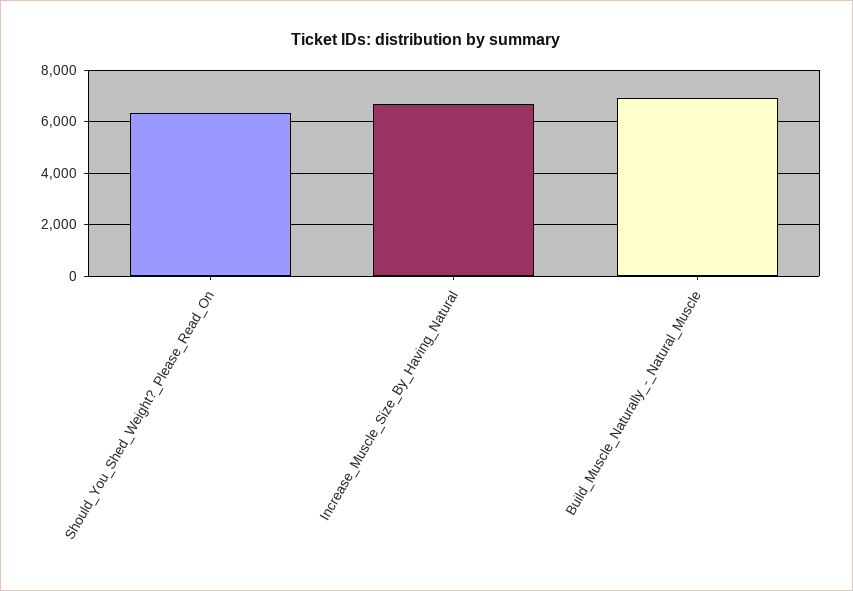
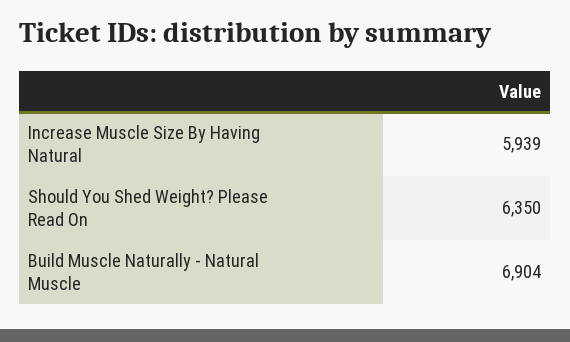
Increase_Muscle_Size_By_Having_Natural: 6750 -> 5939

